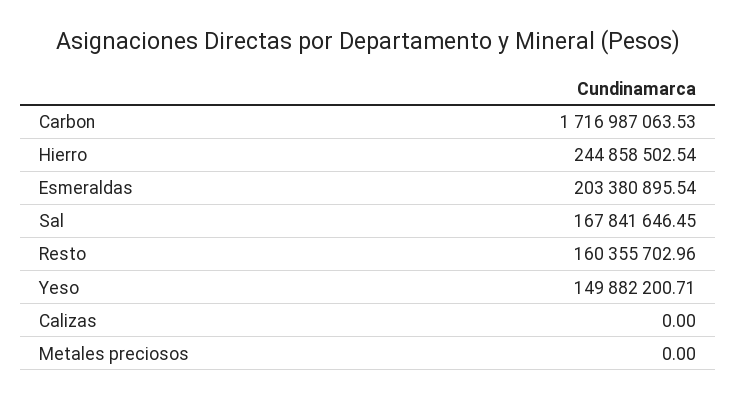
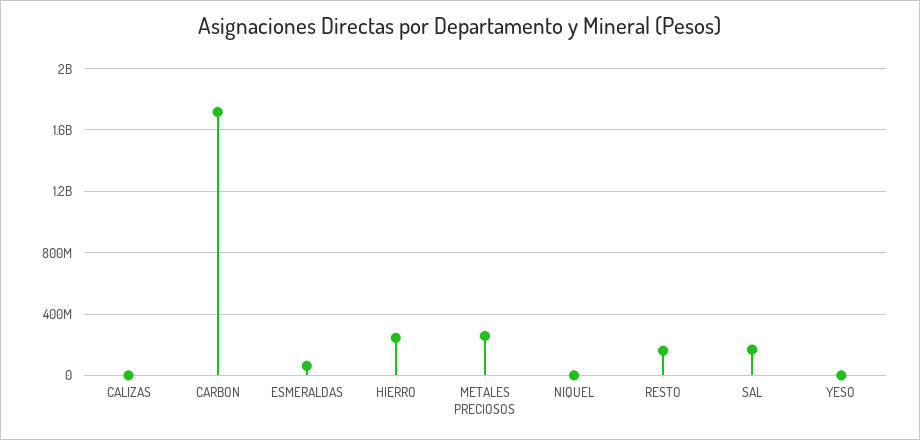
Esmeraldas: 203380895.54 -> 50000000
Yeso: 149882200.71 -> 0
Metales preciosos: 0 -> 250000000
NIQUEL: none -> 0

